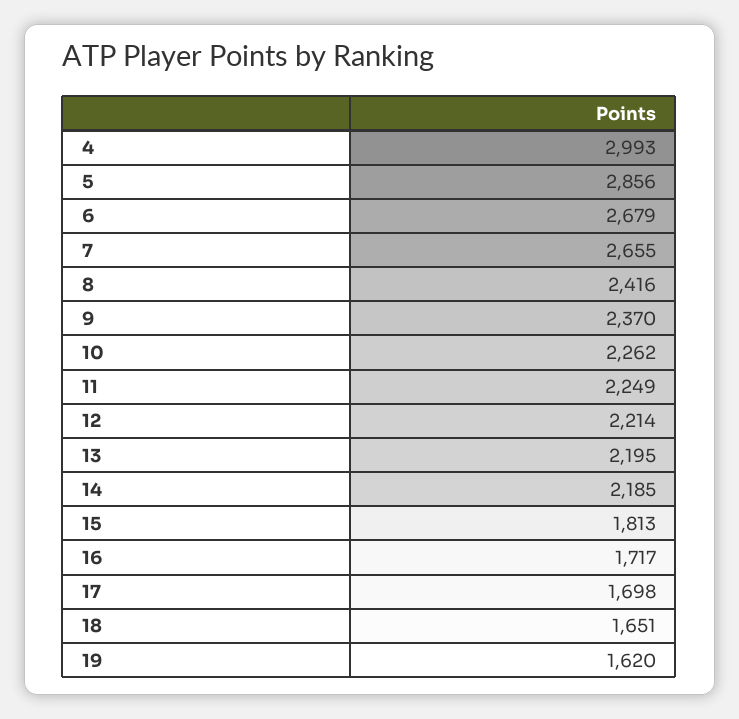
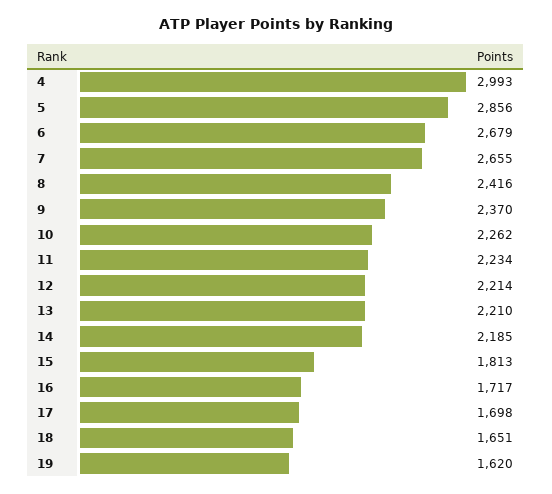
11: 2249 -> 2234
13: 2195 -> 2210

